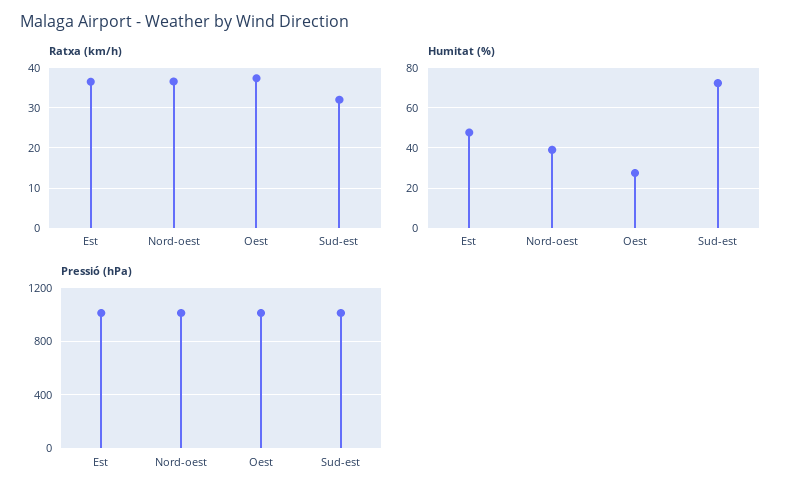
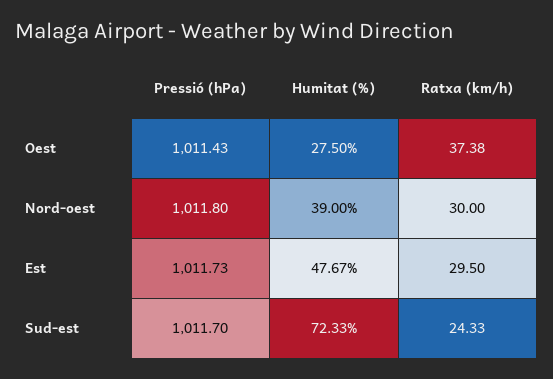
Ratxa (km/h), Est: 36 -> 29.5
Ratxa (km/h), Nord-oest: 36 -> 30
Ratxa (km/h), Sud-est: 32 -> 24.33

